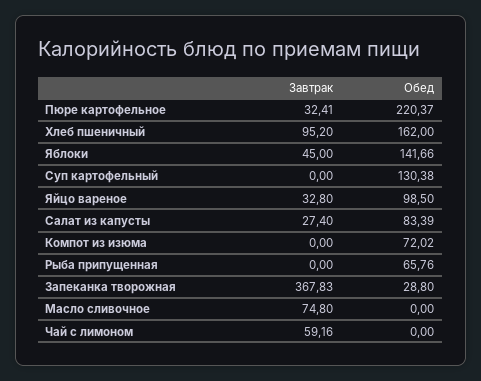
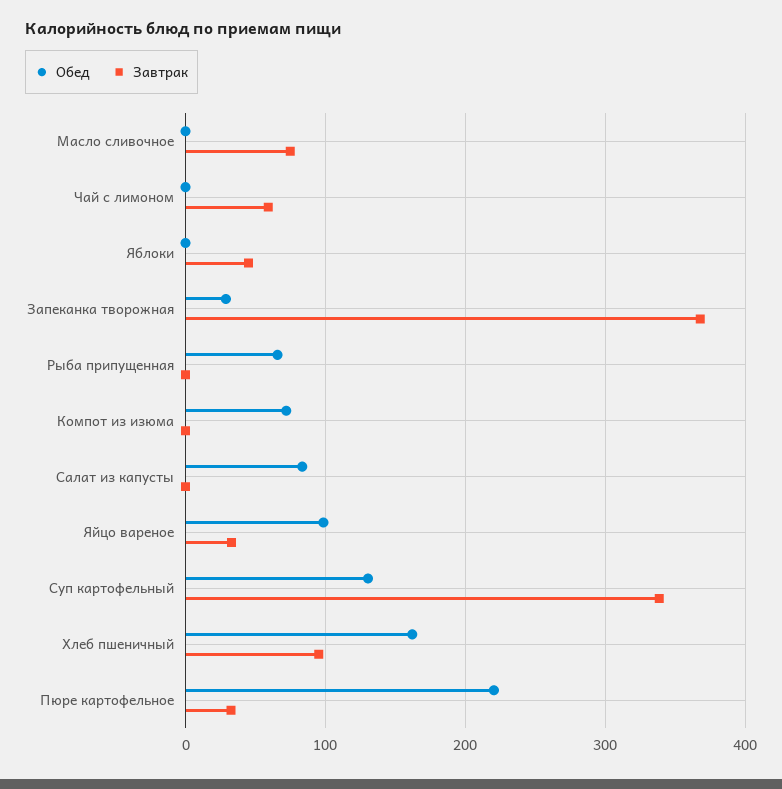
Обед, Яблоки: 141.66 -> 0
Завтрак, Суп картофельный: 0 -> 340
Завтрак, Салат из капусты: 27.4 -> 0

